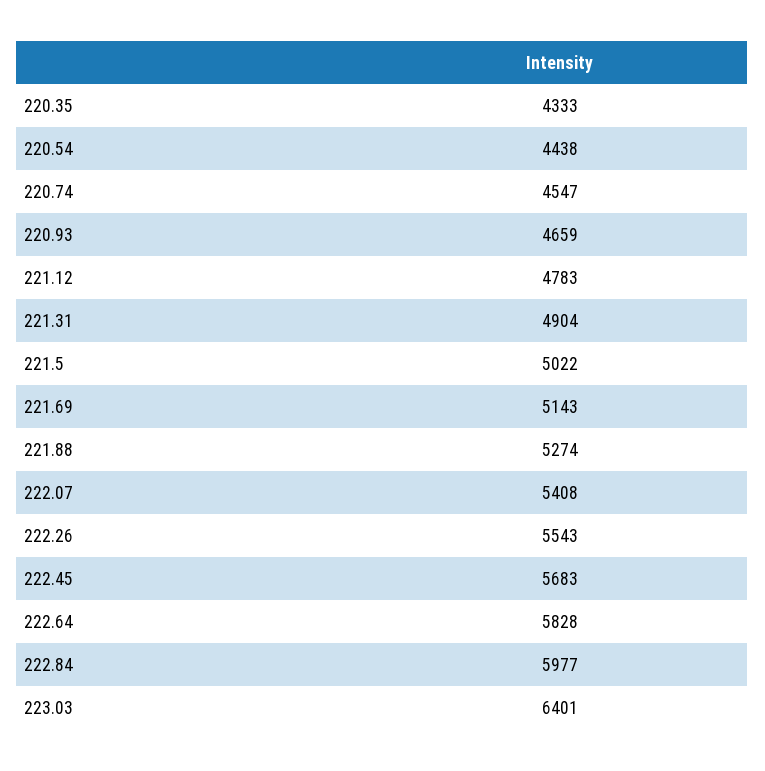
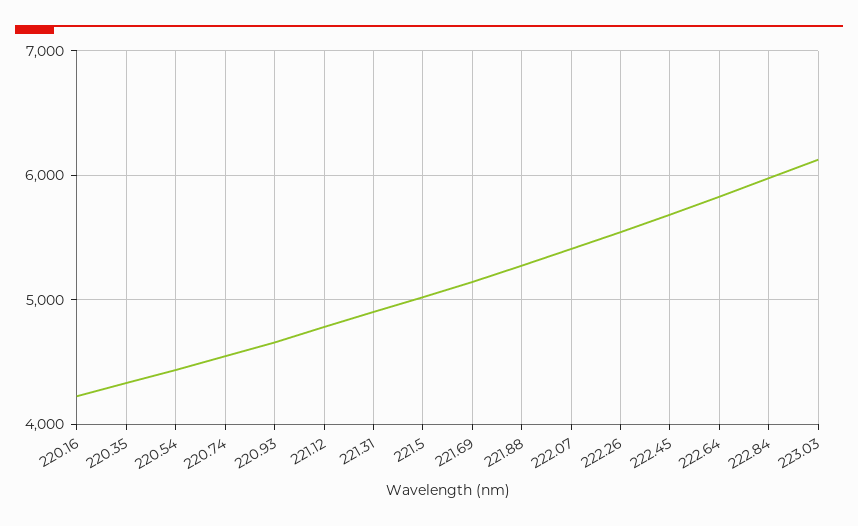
223.03: 6401 -> 6100
220.16: none -> 4200

